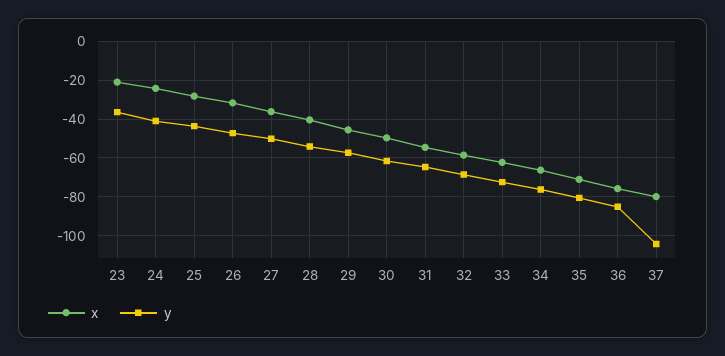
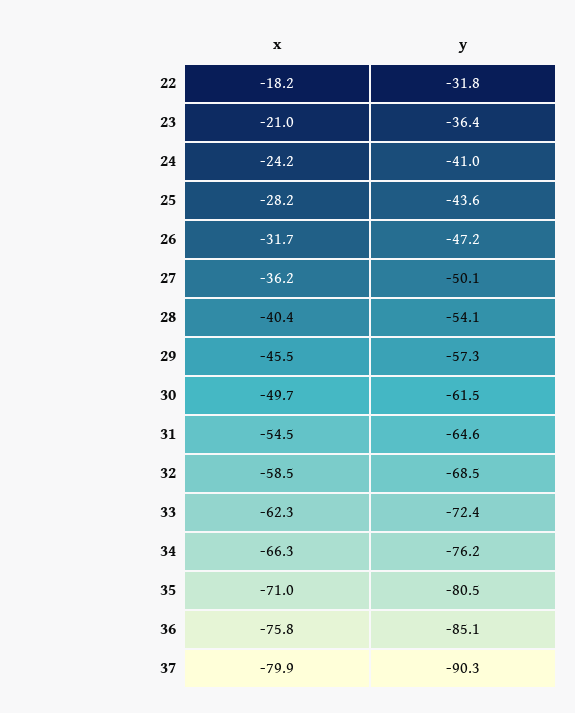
y, 37: -105 -> -90.3
x, 22: none -> -18.2
y, 22: none -> -31.8

